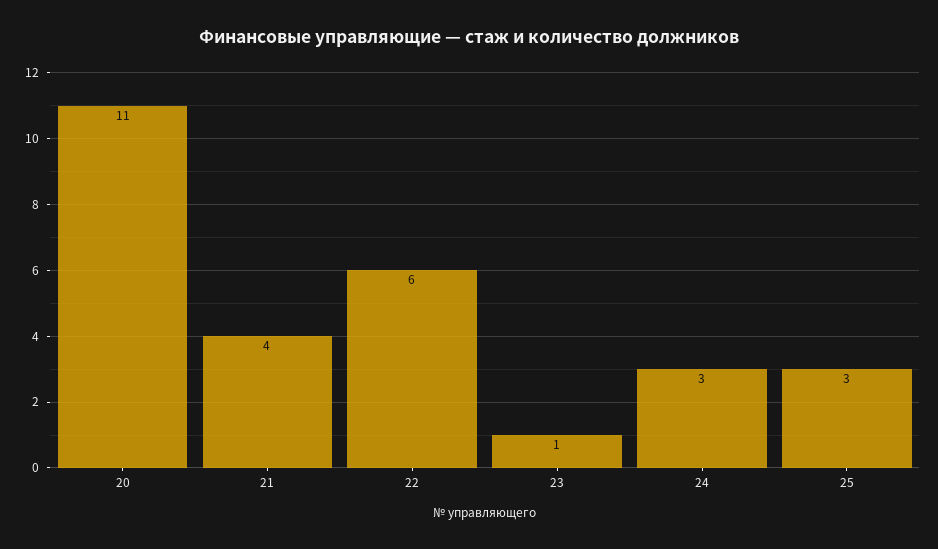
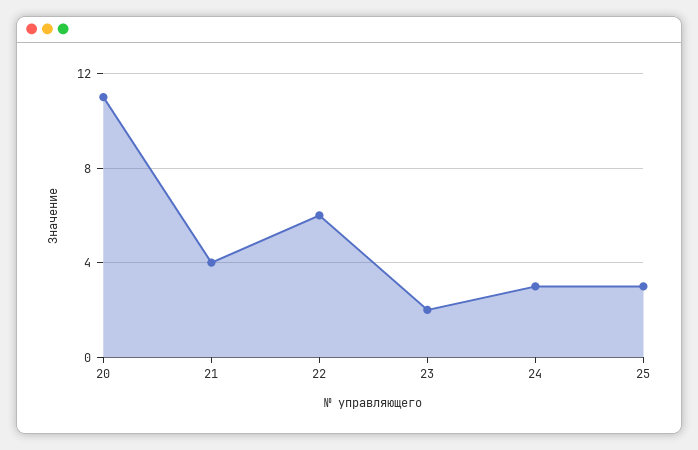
23: 1 -> 2

